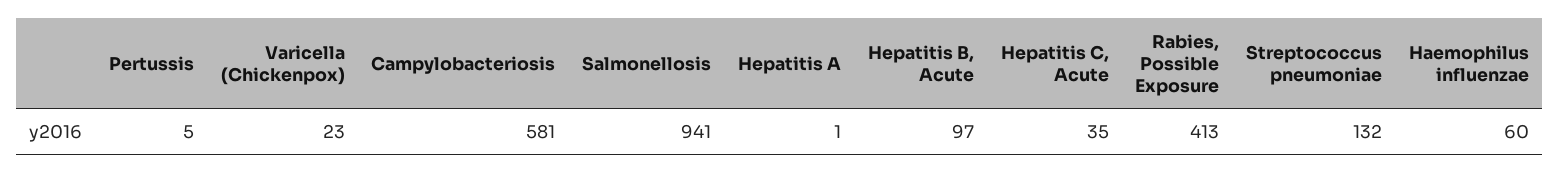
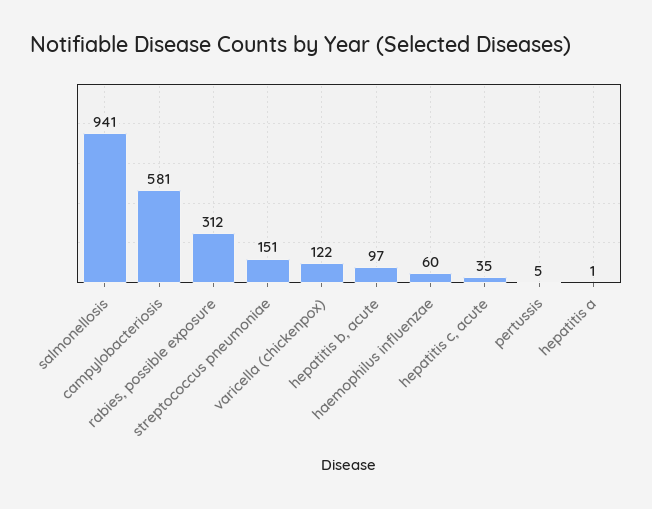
Varicella (Chickenpox): 23 -> 122
Rabies, Possible Exposure: 413 -> 312
Streptococcus pneumoniae: 132 -> 151

